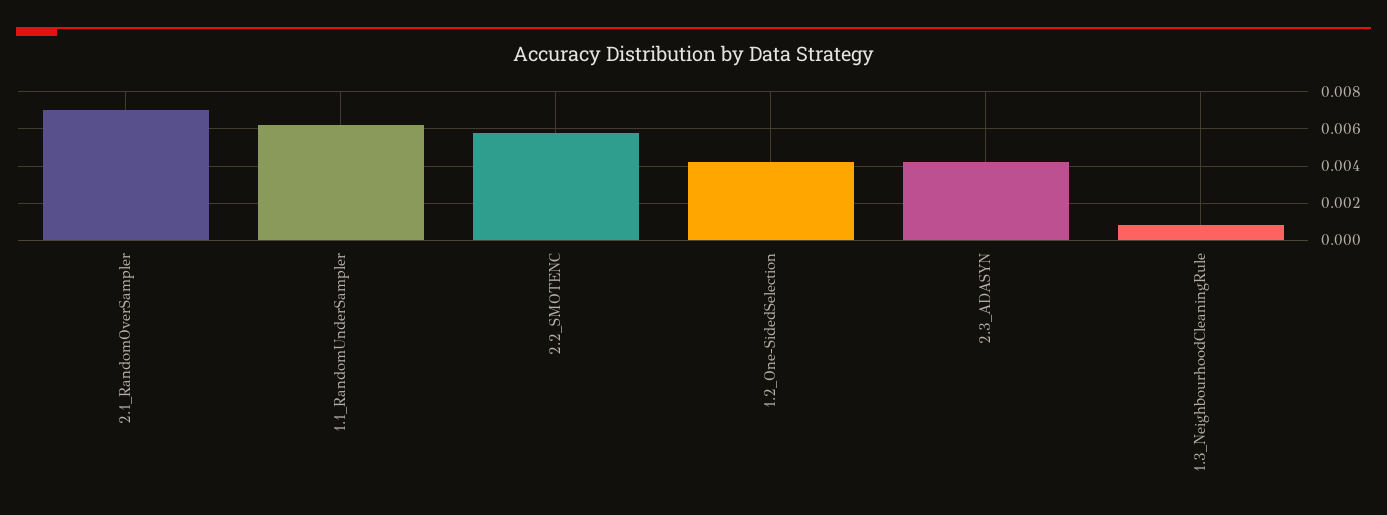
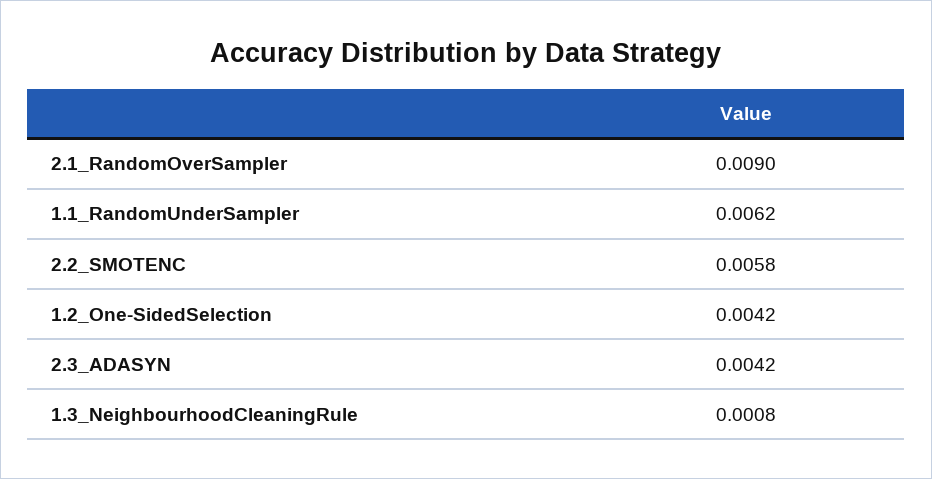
2.1_RandomOverSampler: 0.007 -> 0.009

